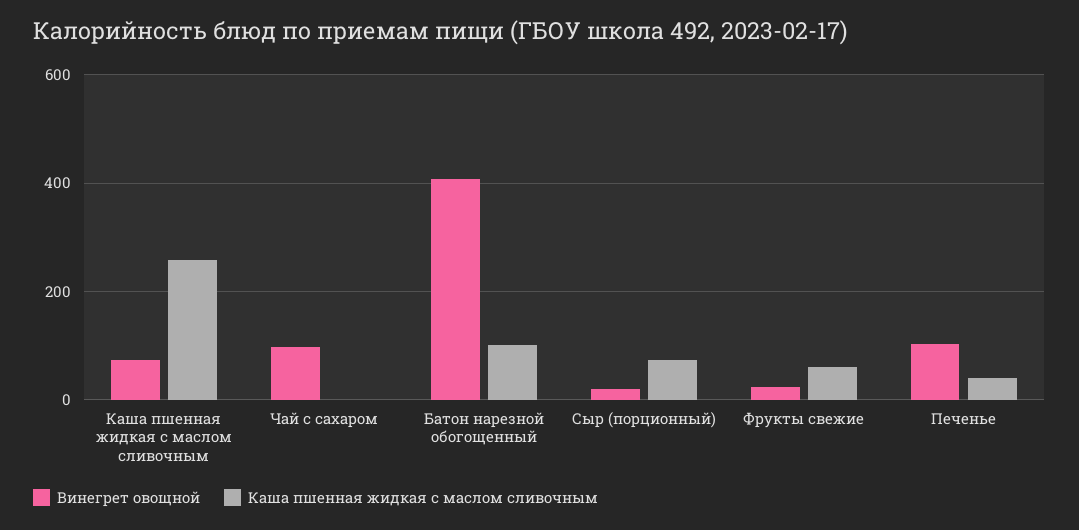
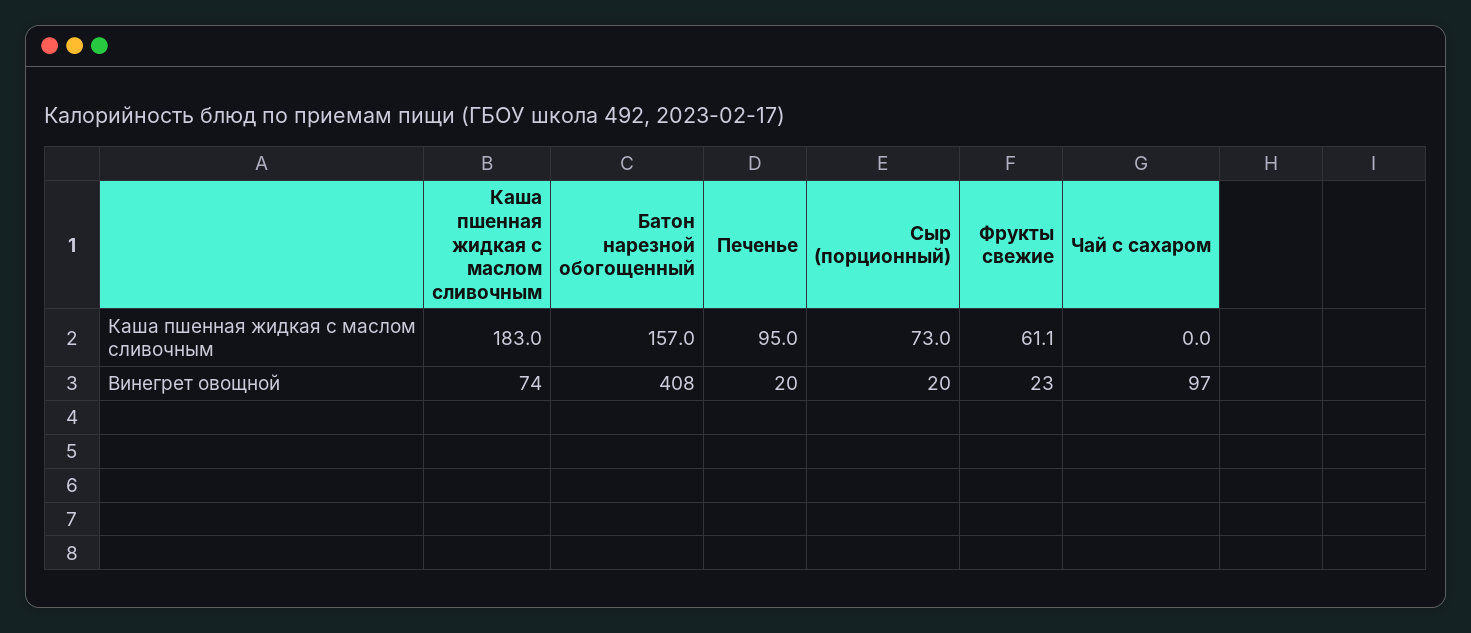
Каша пшенная жидкая с маслом сливочным, Каша пшенная жидкая с маслом сливочным: 260 -> 183
Каша пшенная жидкая с маслом сливочным, Батон нарезной обогощенный: 100 -> 157
Винегрет овощной, Печенье: 100 -> 20
Каша пшенная жидкая с маслом сливочным, Печенье: 40 -> 95

